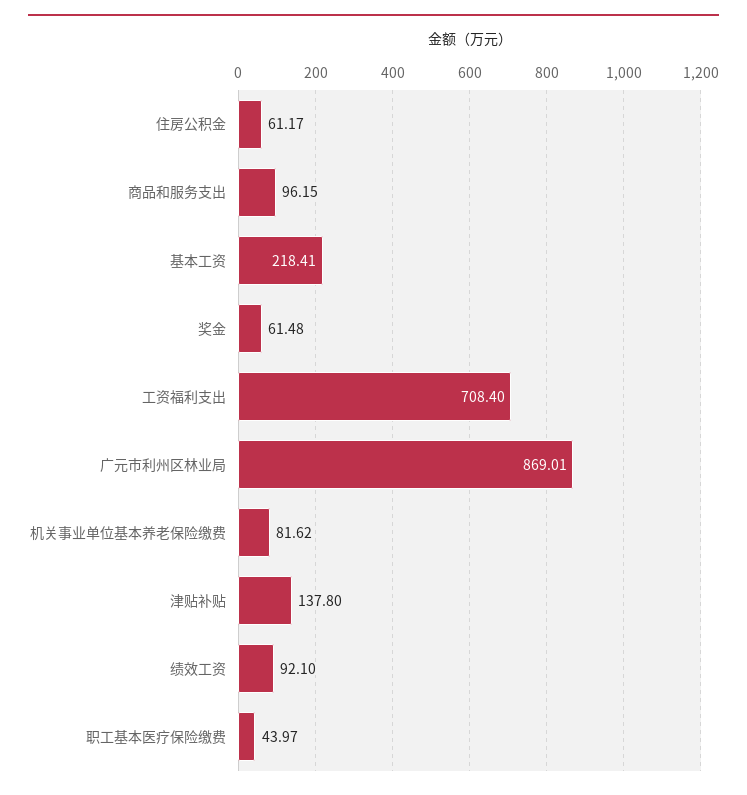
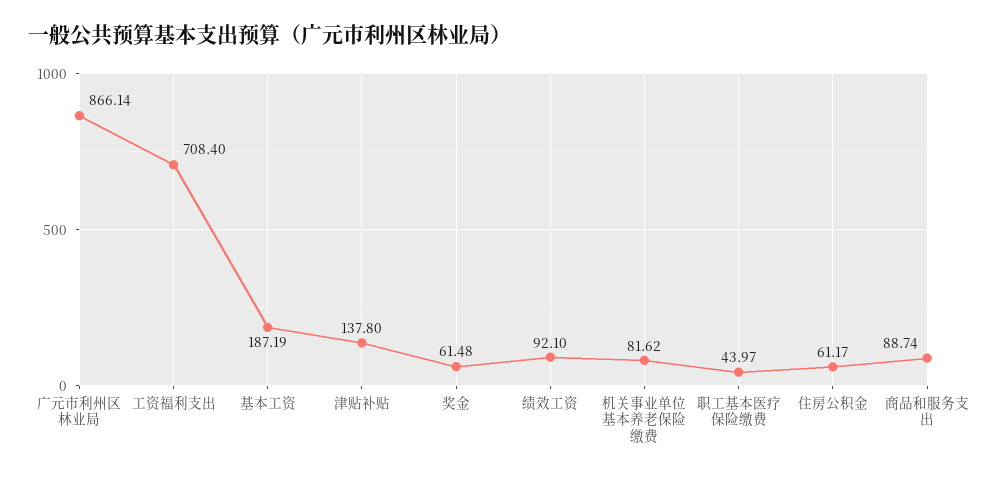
商品和服务支出: 96.15 -> 88.74
基本工资: 218.41 -> 187.19
广元市利州区林业局: 869.01 -> 866.14

